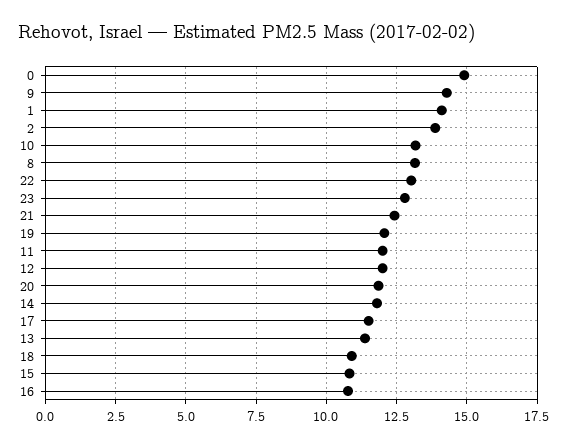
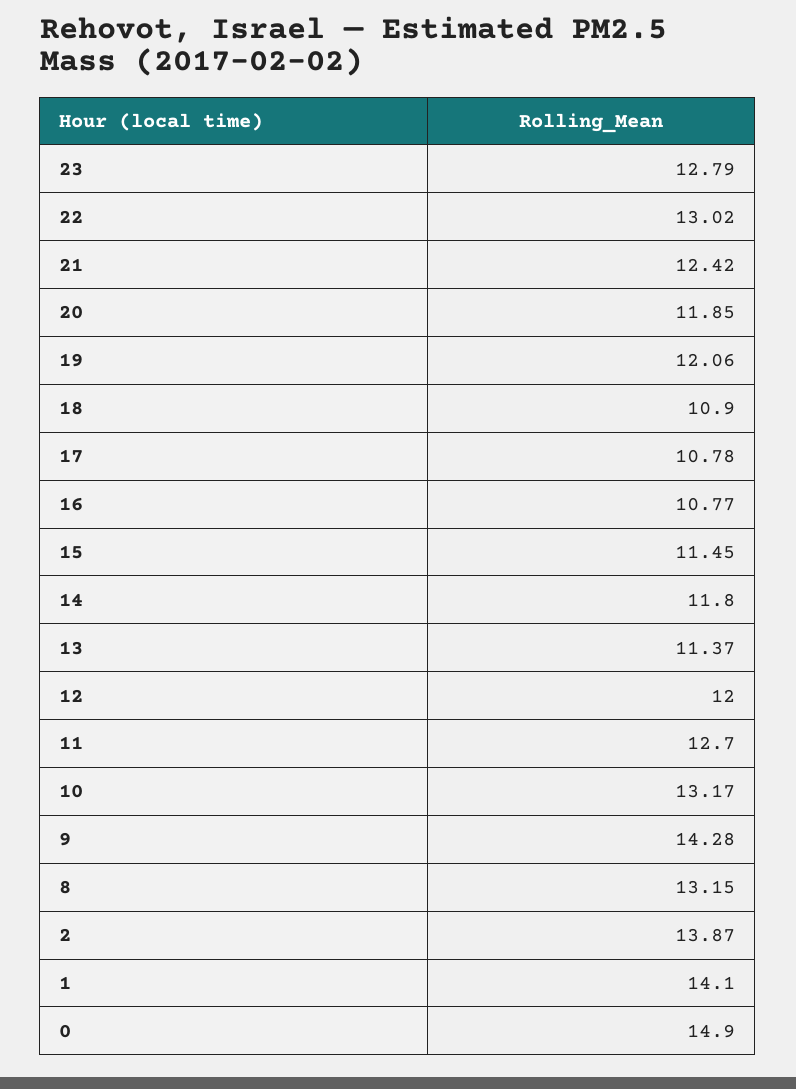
11: 12 -> 12.7
17: 11.5 -> 10.78
15: 10.75 -> 11.45

